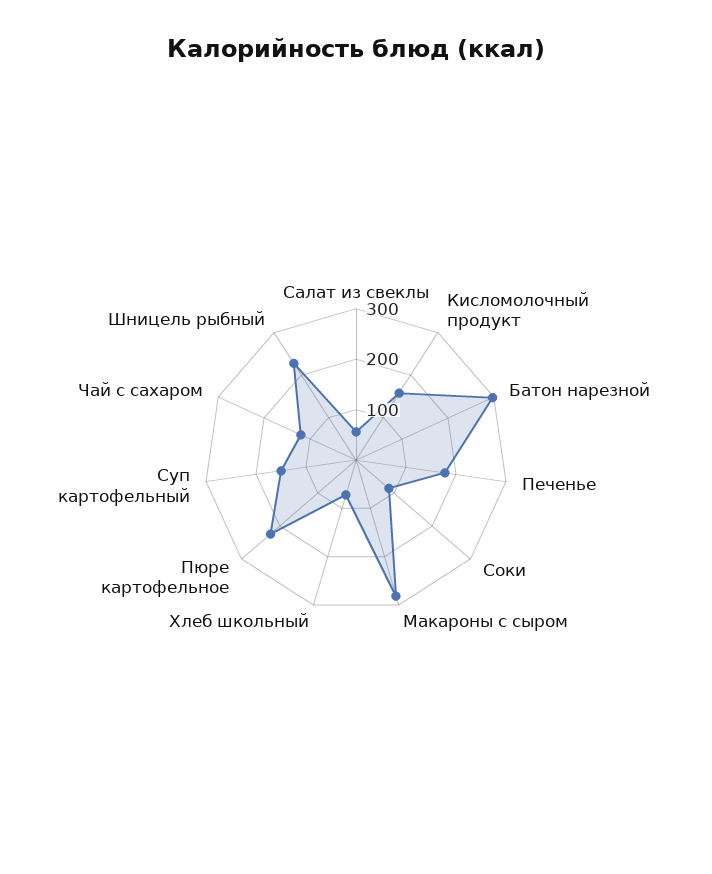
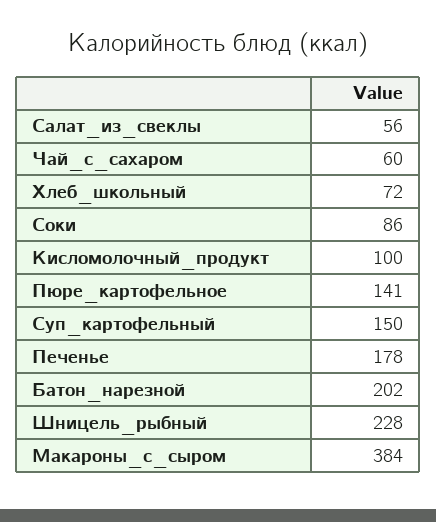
Кисломолочный продукт: 160 -> 100
Батон нарезной: 300 -> 202
Макароны с сыром: 280 -> 384
Пюре картофельное: 220 -> 141
Чай с сахаром: 120 -> 60

